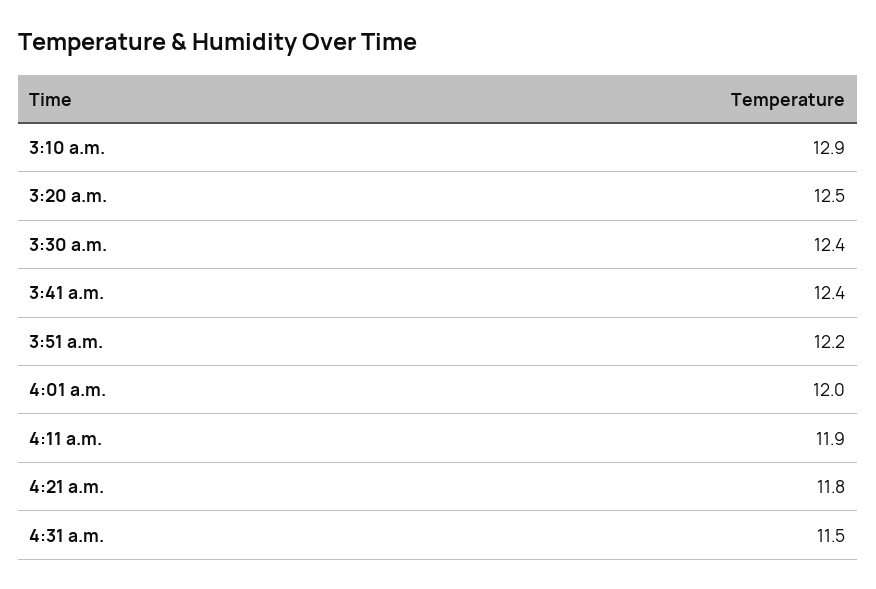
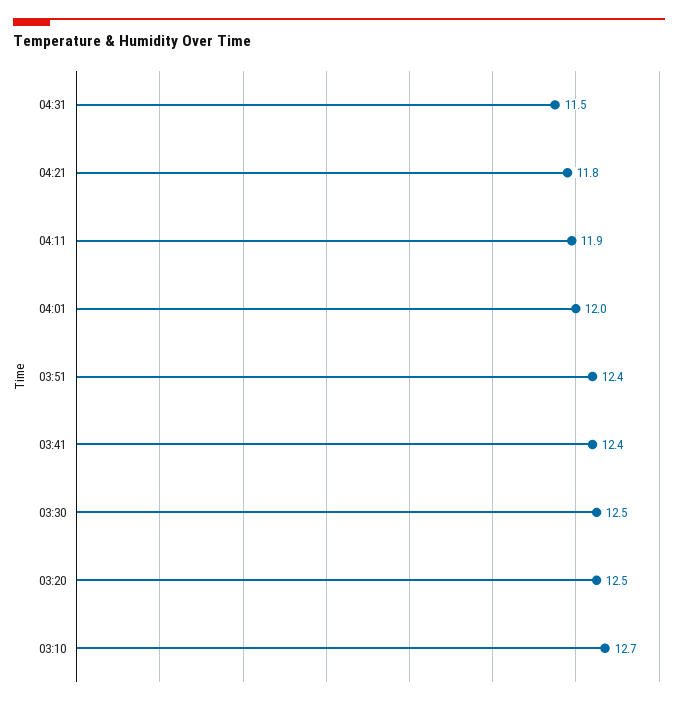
3:10 a.m.: 12.9 -> 12.7
3:30 a.m.: 12.4 -> 12.5
3:51 a.m.: 12.2 -> 12.4

